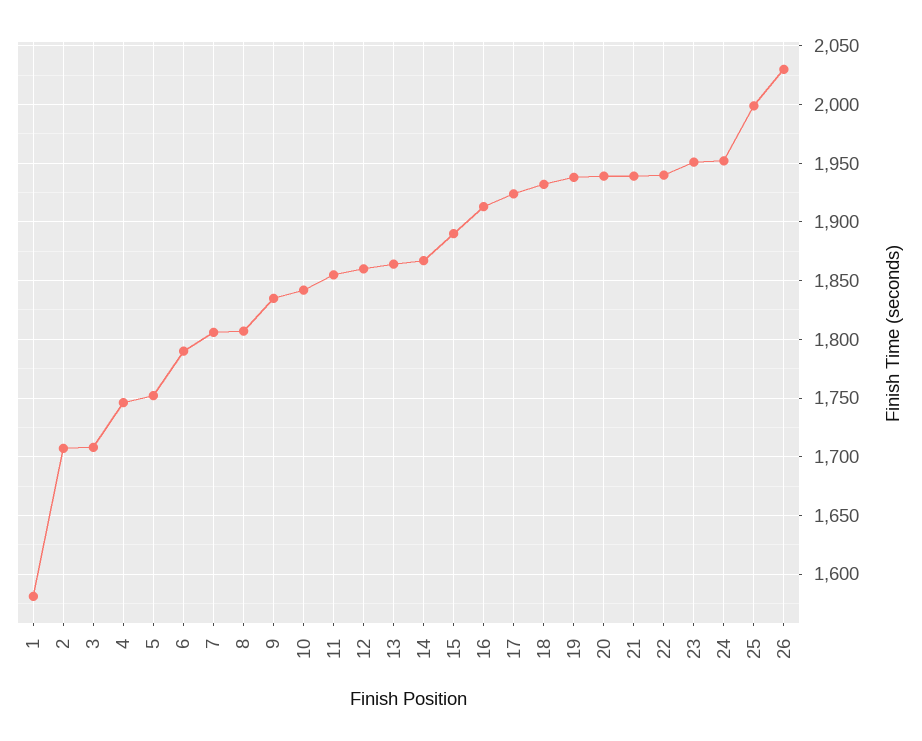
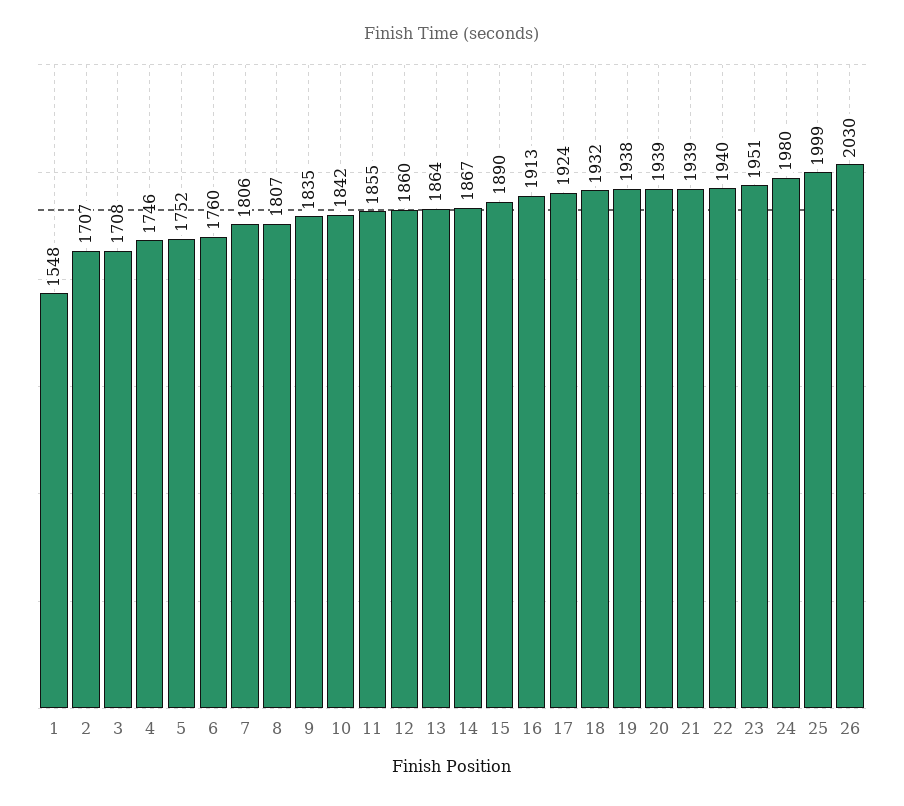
1: 1580 -> 1548
6: 1790 -> 1760
24: 1950 -> 1980

